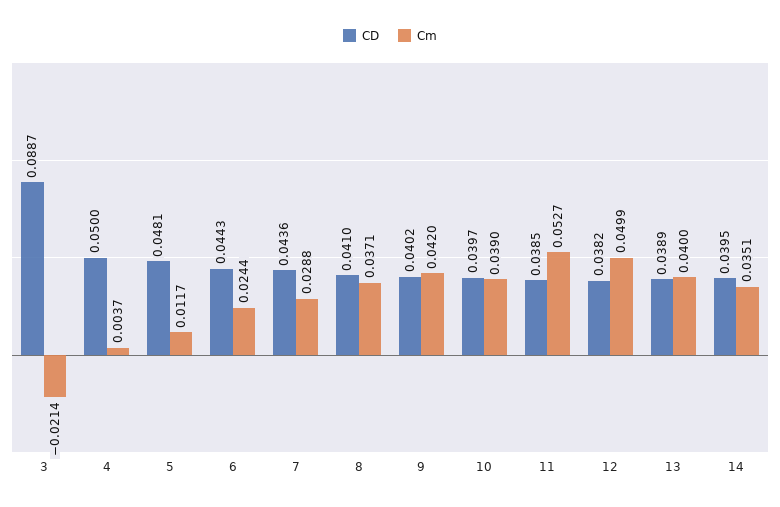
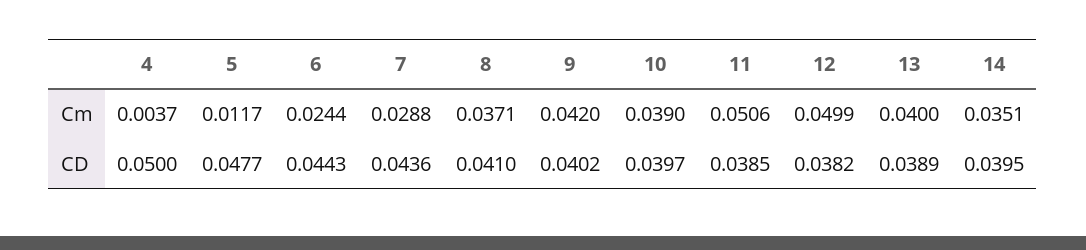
CD, 3: 0.0887 -> none
Cm, 3: -0.0214 -> none
CD, 5: 0.0481 -> 0.0477
Cm, 11: 0.0527 -> 0.0506

